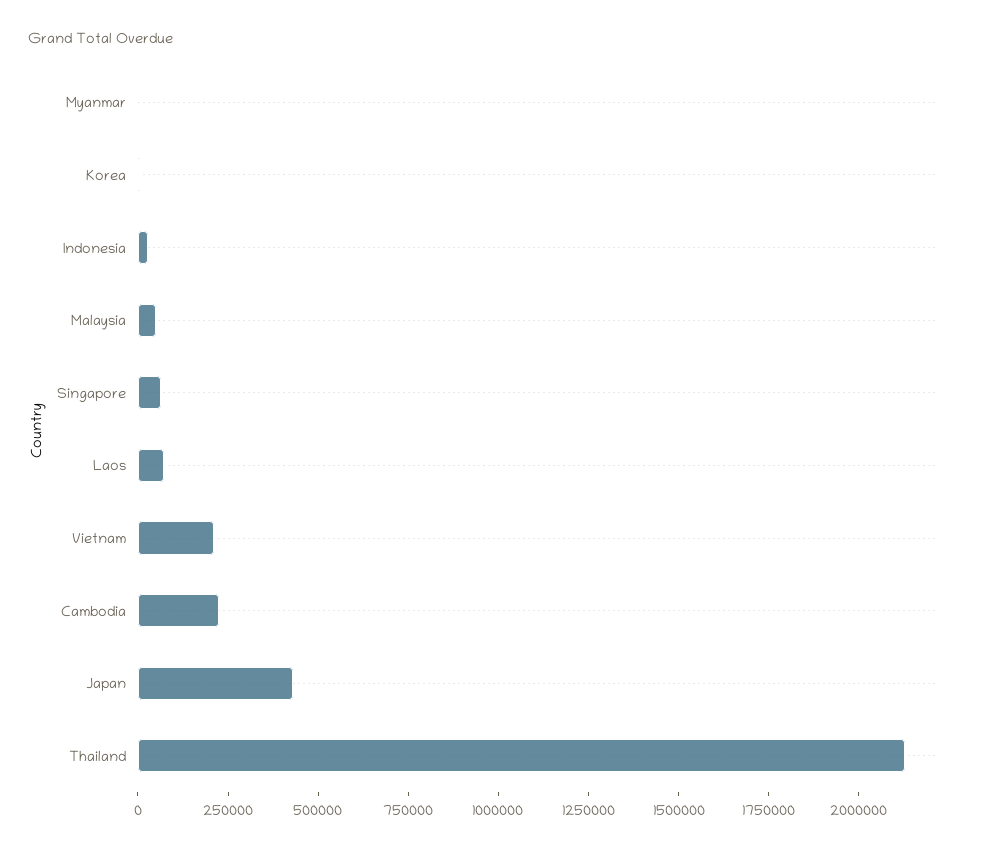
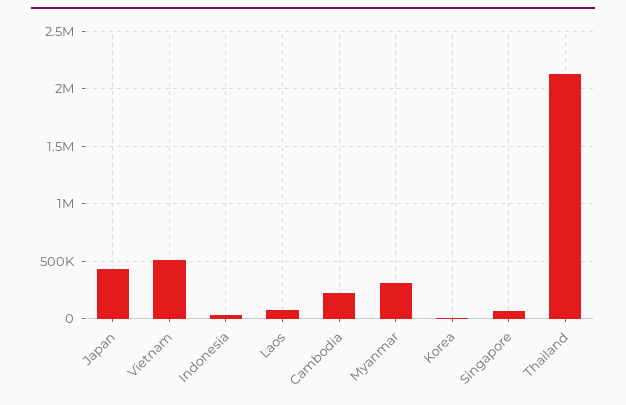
Myanmar: 0 -> 300000
Malaysia: 50000 -> none
Vietnam: 200000 -> 500000

